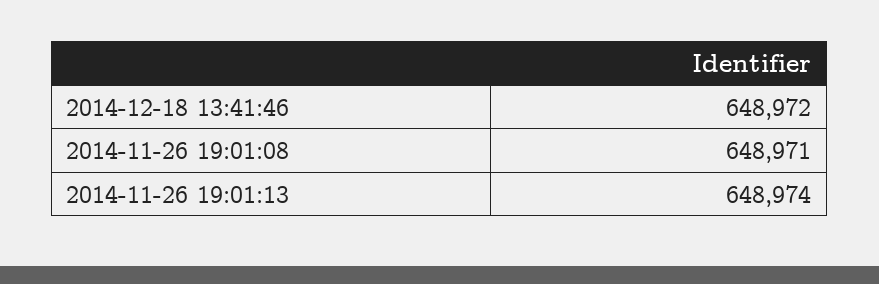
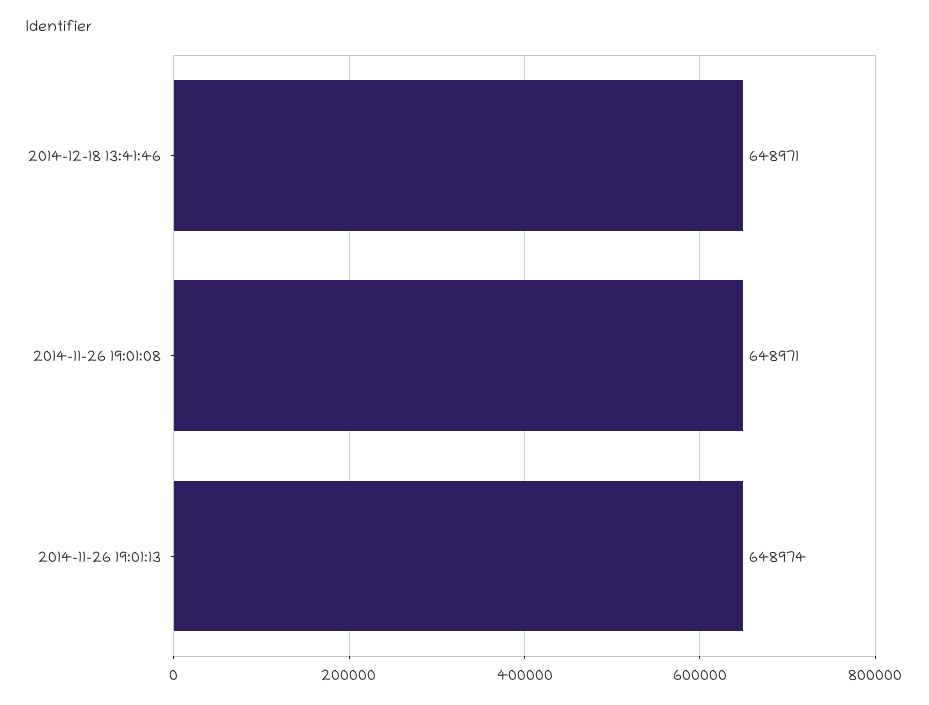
2014-12-18 13:41:46: 648972 -> 648971

